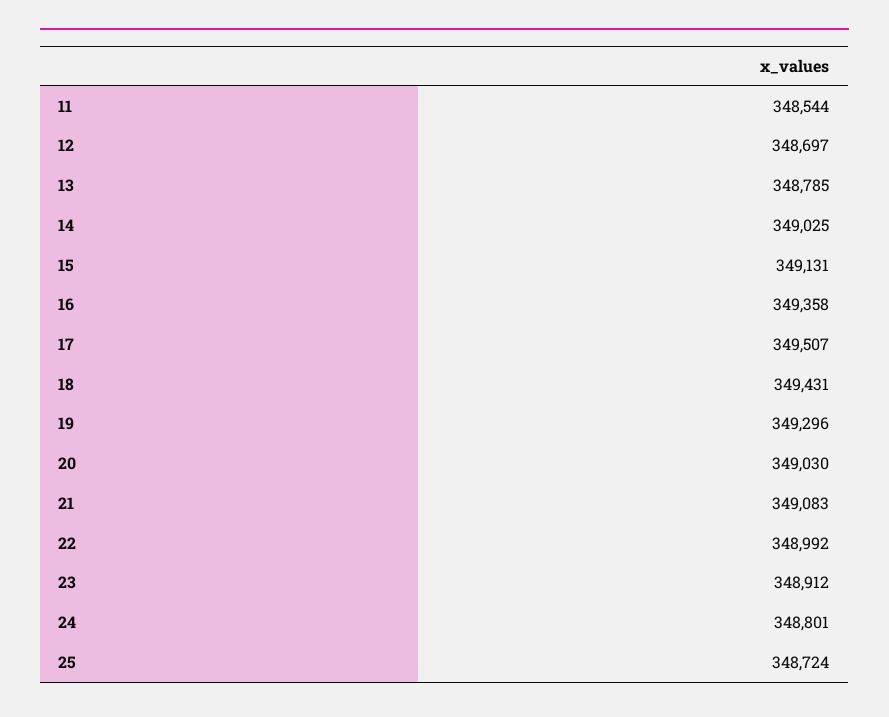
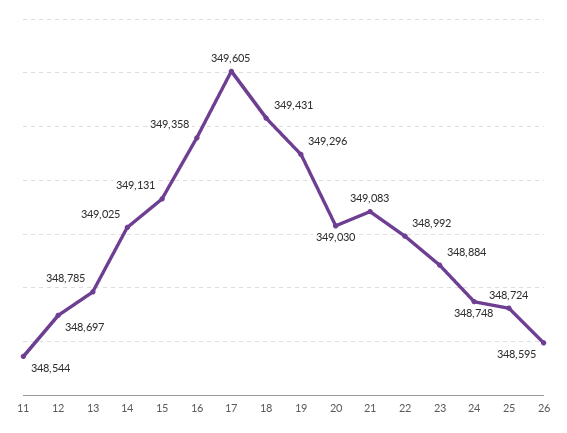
17: 349507 -> 349605
23: 348912 -> 348884
24: 348801 -> 348748
26: none -> 348595

